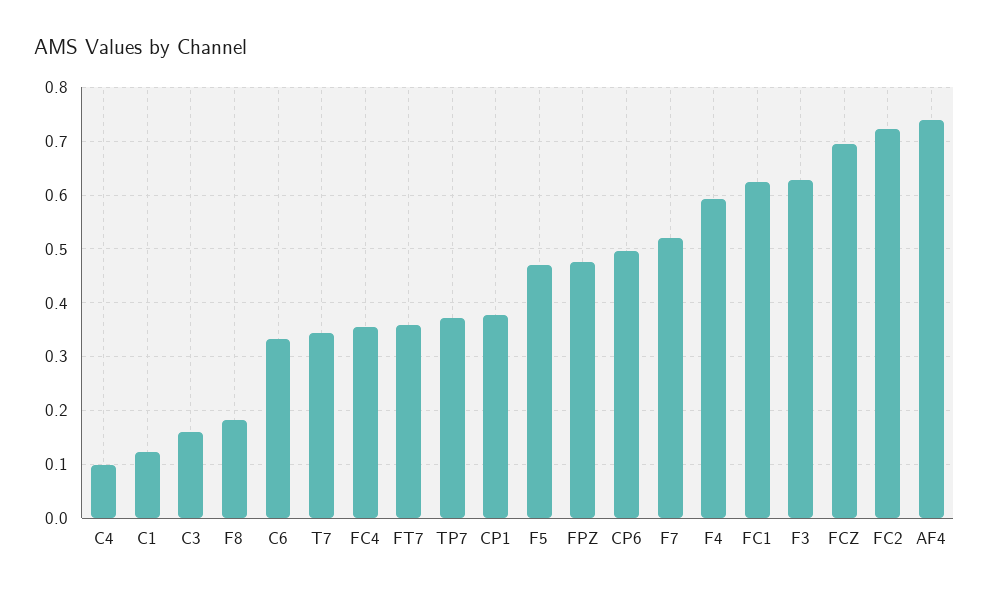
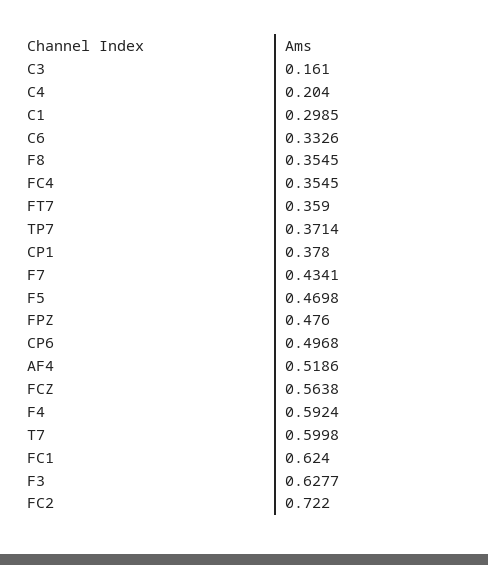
C4: 0.1 -> 0.204
C1: 0.12 -> 0.2985
F8: 0.18 -> 0.3545
T7: 0.34 -> 0.5998
F7: 0.52 -> 0.4341
FCZ: 0.7 -> 0.5638
AF4: 0.74 -> 0.5186

